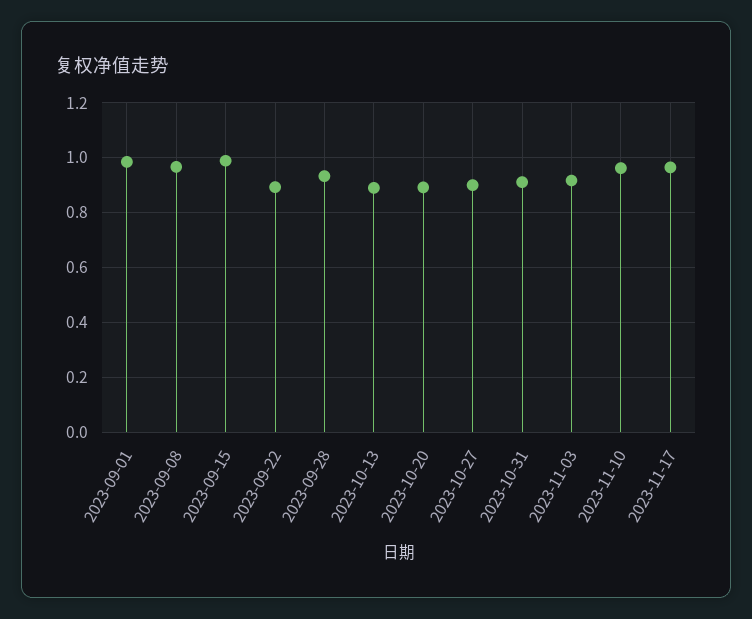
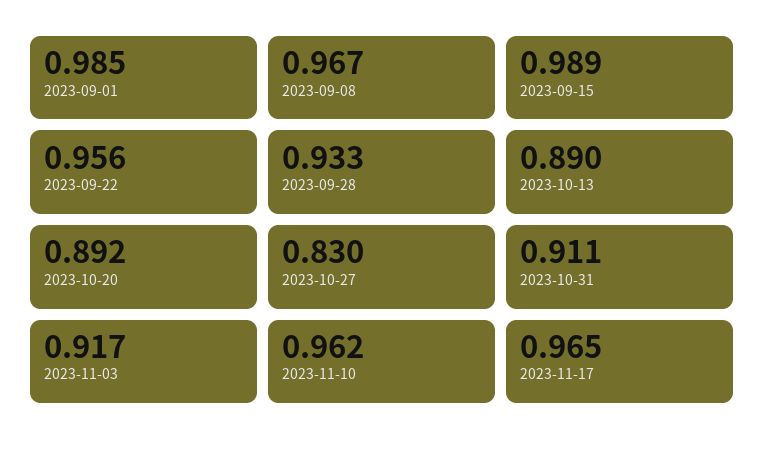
2023-09-22: 0.9 -> 0.956
2023-10-27: 0.9 -> 0.83

